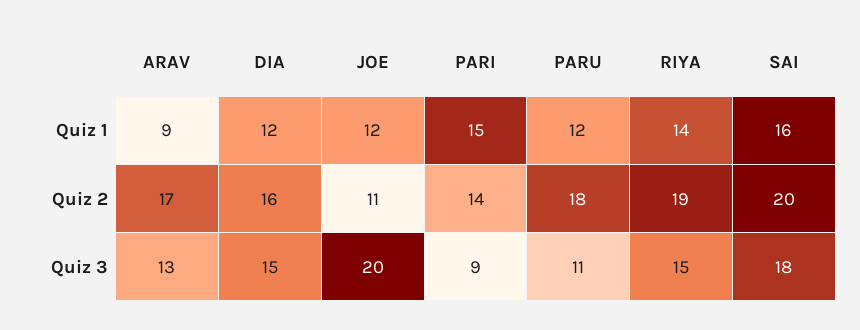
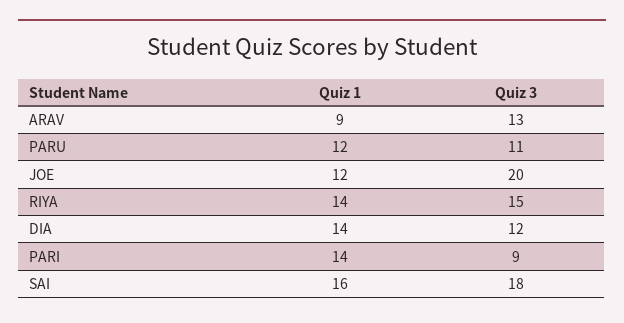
DIA, Quiz 1: 12 -> 14
PARI, Quiz 1: 15 -> 14
ARAV, Quiz 2: 17 -> none
DIA, Quiz 2: 16 -> none
JOE, Quiz 2: 11 -> none
PARI, Quiz 2: 14 -> none
PARU, Quiz 2: 18 -> none
RIYA, Quiz 2: 19 -> none
SAI, Quiz 2: 20 -> none
DIA, Quiz 3: 15 -> 12

